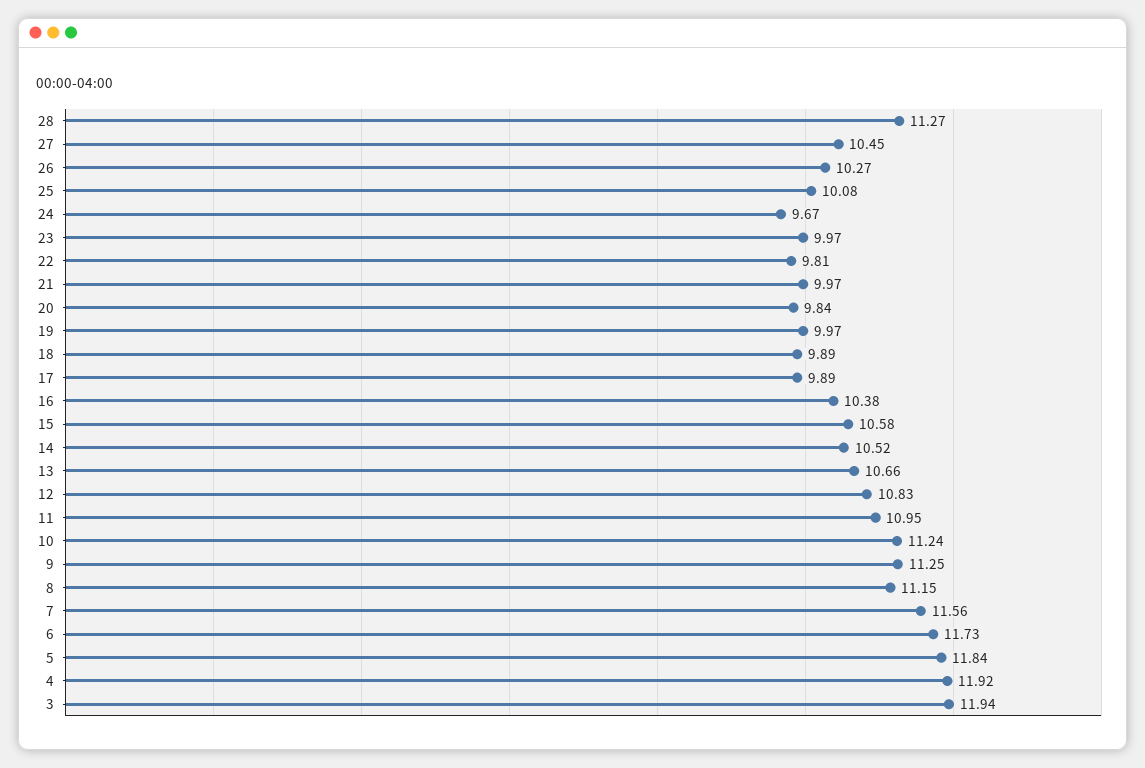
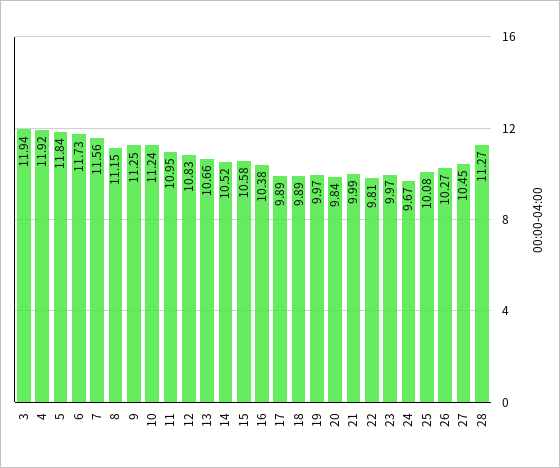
21: 9.97 -> 9.99

